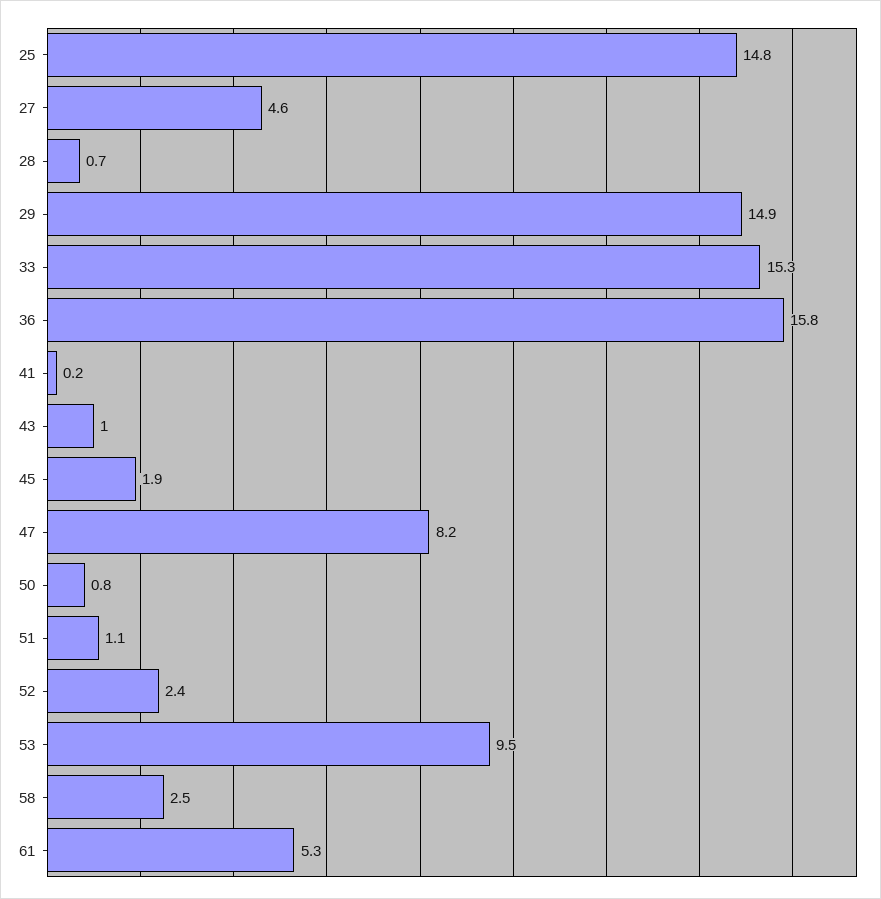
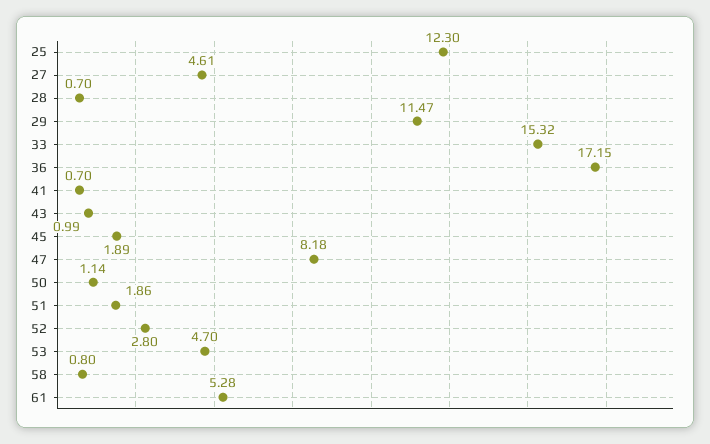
25: 14.8 -> 12.3
29: 14.9 -> 11.47
36: 15.8 -> 17.15
41: 0.2 -> 0.7
50: 0.8 -> 1.14
51: 1.1 -> 1.86
52: 2.4 -> 2.8
53: 9.5 -> 4.7
58: 2.5 -> 0.8

